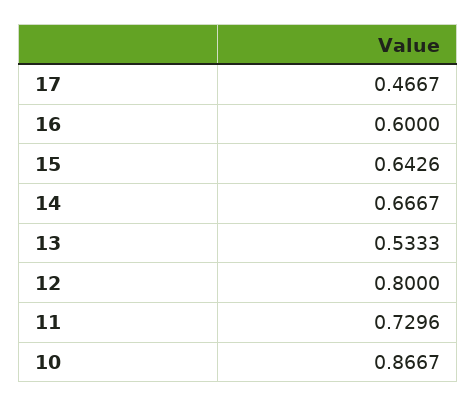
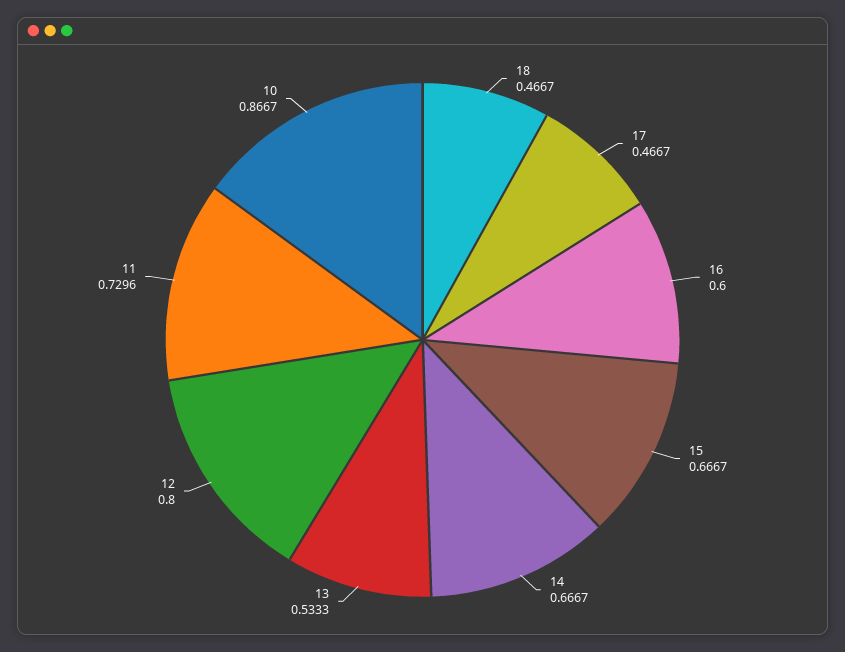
15: 0.6426 -> 0.6667
18: none -> 0.4667

